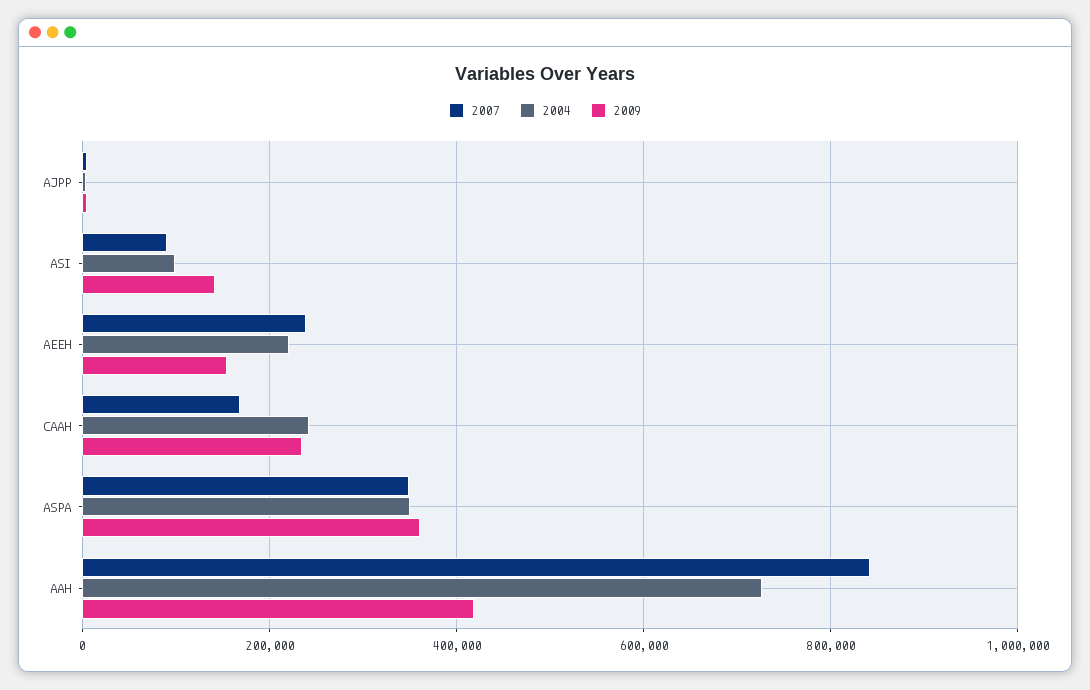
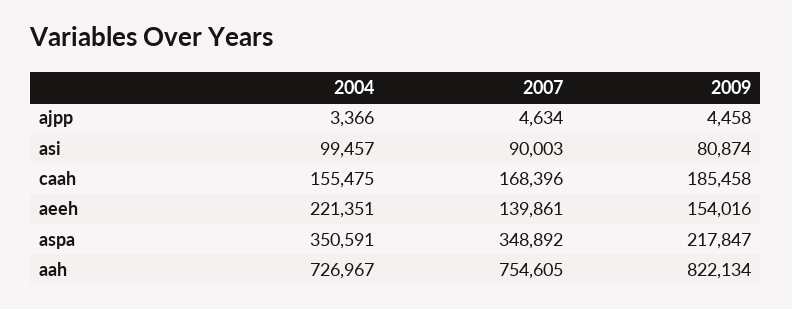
2009, ASI: 140000 -> 80874
2007, AEEH: 240000 -> 139861
2004, CAAH: 240000 -> 155475
2009, CAAH: 240000 -> 185458
2009, ASPA: 360000 -> 217847
2007, AAH: 840000 -> 754605
2009, AAH: 420000 -> 822134

